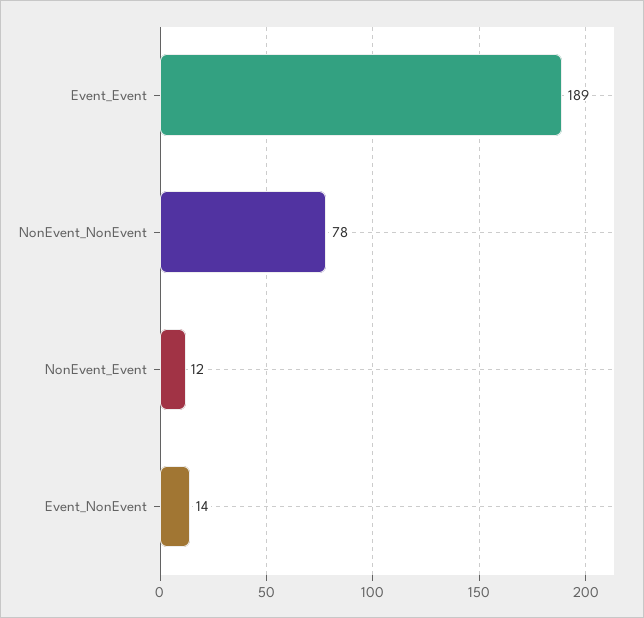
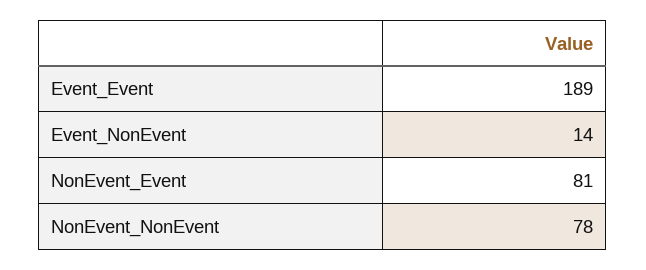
NonEvent_Event: 12 -> 81

